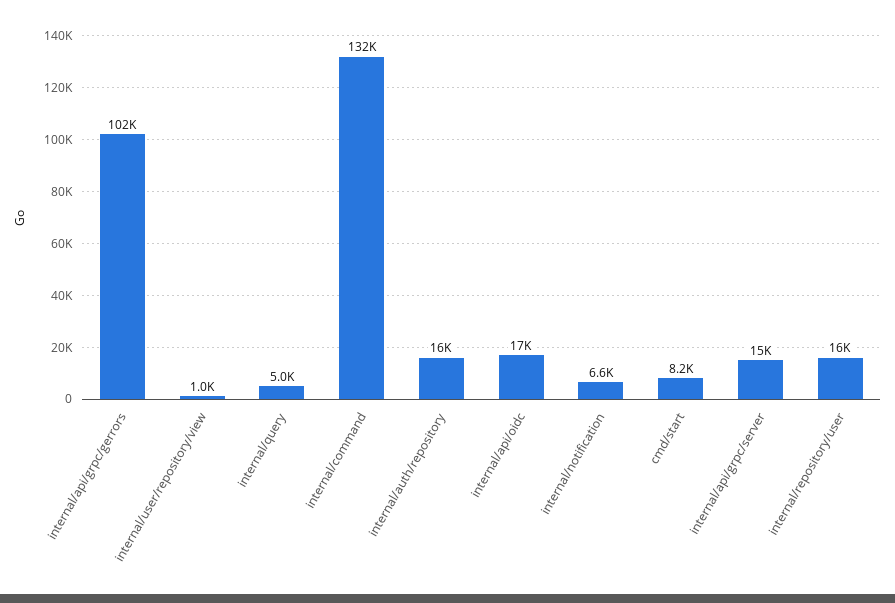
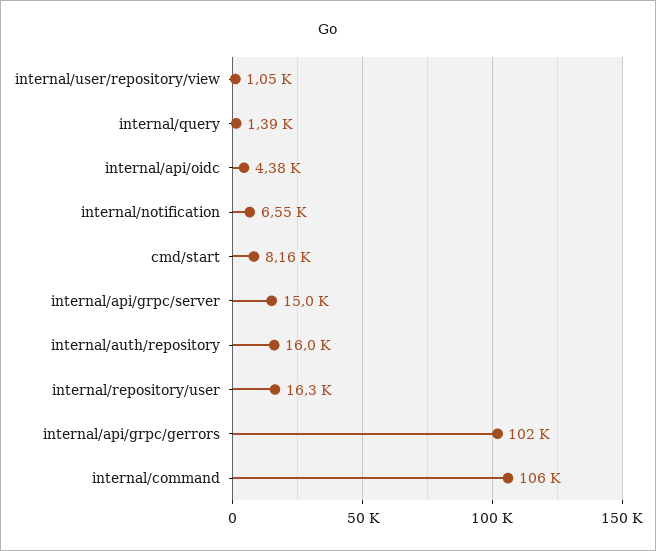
internal/query: 5000 -> 1390
internal/command: 132000 -> 106000
internal/api/oidc: 17000 -> 4380

